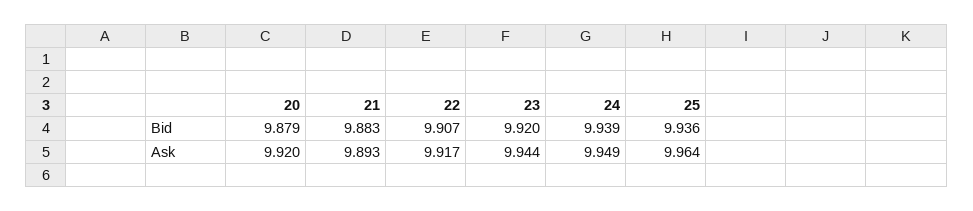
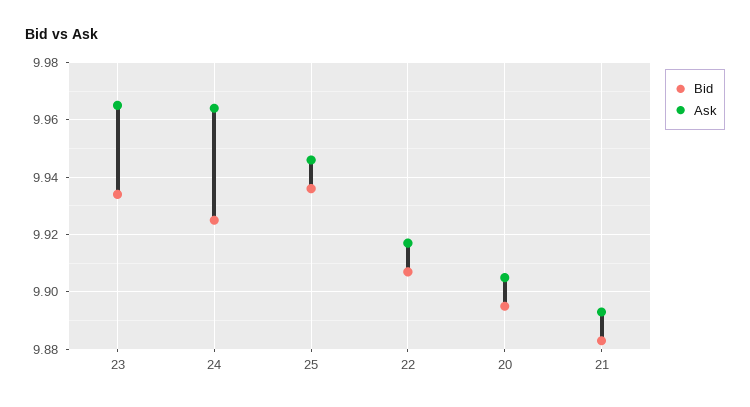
Bid, 20: 9.879 -> 9.895
Bid, 23: 9.92 -> 9.935
Bid, 24: 9.939 -> 9.925
Ask, 20: 9.92 -> 9.905
Ask, 23: 9.944 -> 9.965
Ask, 24: 9.949 -> 9.965
Ask, 25: 9.964 -> 9.945

